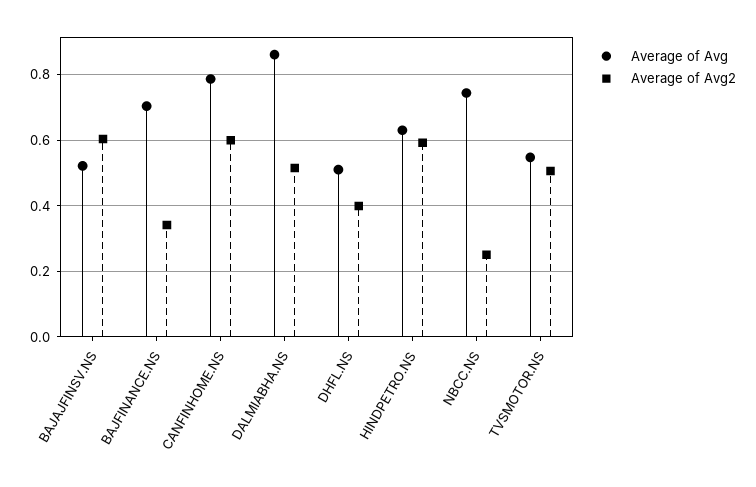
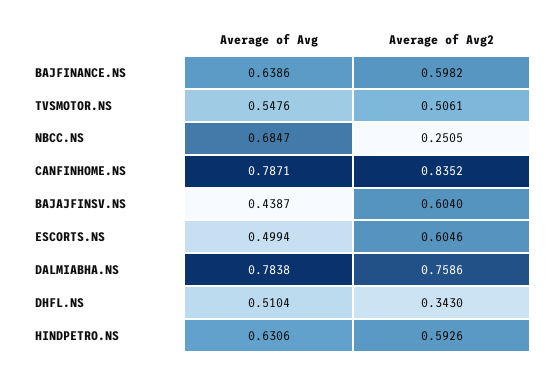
Average of Avg, BAJAJFINSV.NS: 0.52 -> 0.4387
Average of Avg, BAJFINANCE.NS: 0.7 -> 0.6386
Average of Avg2, BAJFINANCE.NS: 0.34 -> 0.5982
Average of Avg2, CANFINHOME.NS: 0.6 -> 0.8352
Average of Avg, DALMIABHA.NS: 0.86 -> 0.7838
Average of Avg2, DALMIABHA.NS: 0.52 -> 0.7586
Average of Avg2, DHFL.NS: 0.4 -> 0.343
Average of Avg, NBCC.NS: 0.74 -> 0.6847
Average of Avg, ESCORTS.NS: none -> 0.4994
Average of Avg2, ESCORTS.NS: none -> 0.6046

